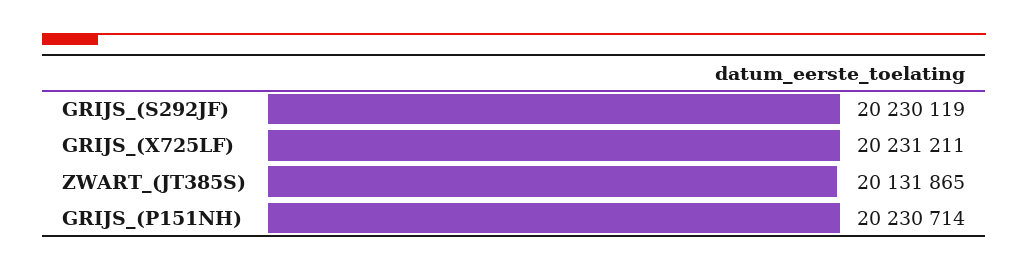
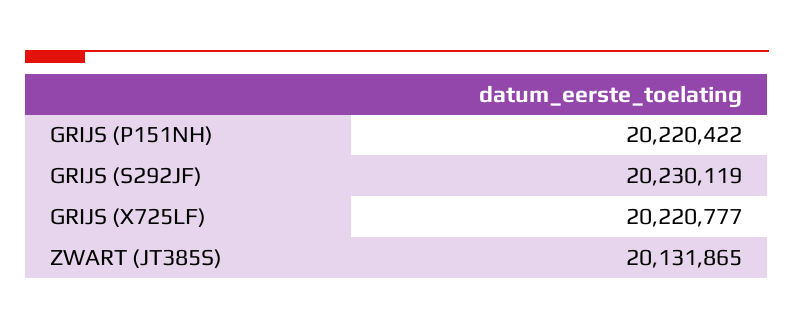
GRIJS_(X725LF): 20231211 -> 20220777
GRIJS_(P151NH): 20230714 -> 20220422

